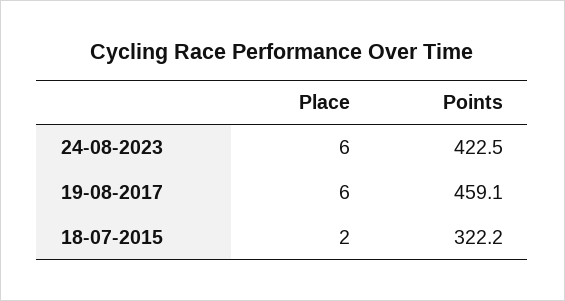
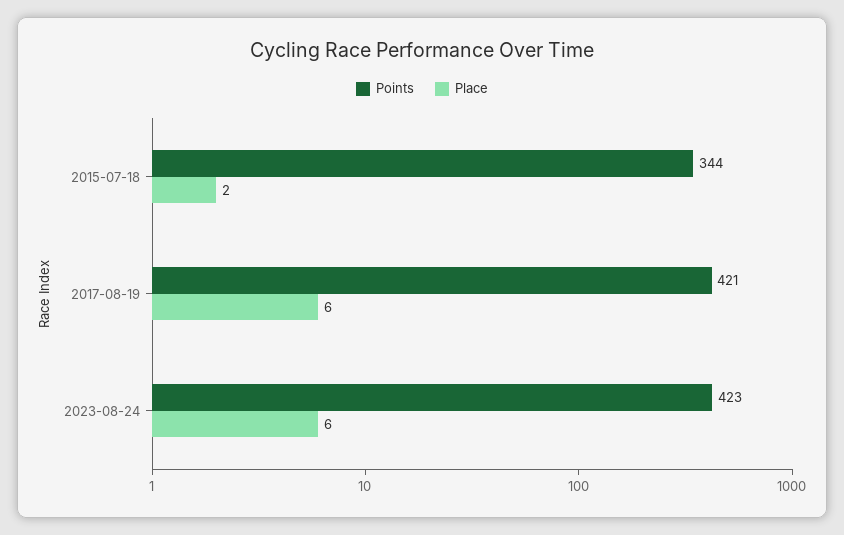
Points, 19-08-2017: 459.1 -> 421
Points, 18-07-2015: 322.2 -> 344

